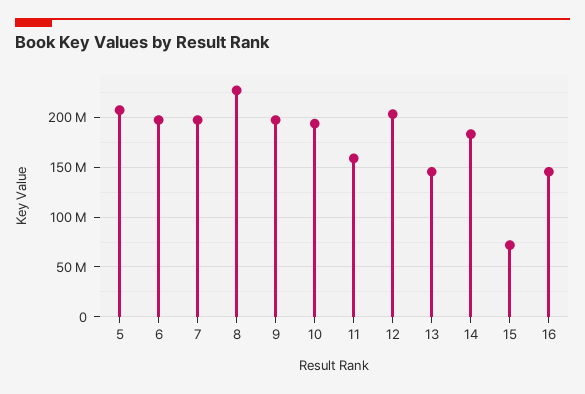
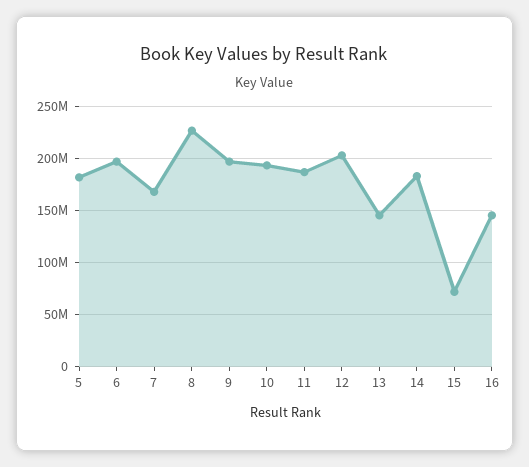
5: 210000000 -> 180000000
7: 200000000 -> 170000000
11: 160000000 -> 190000000

